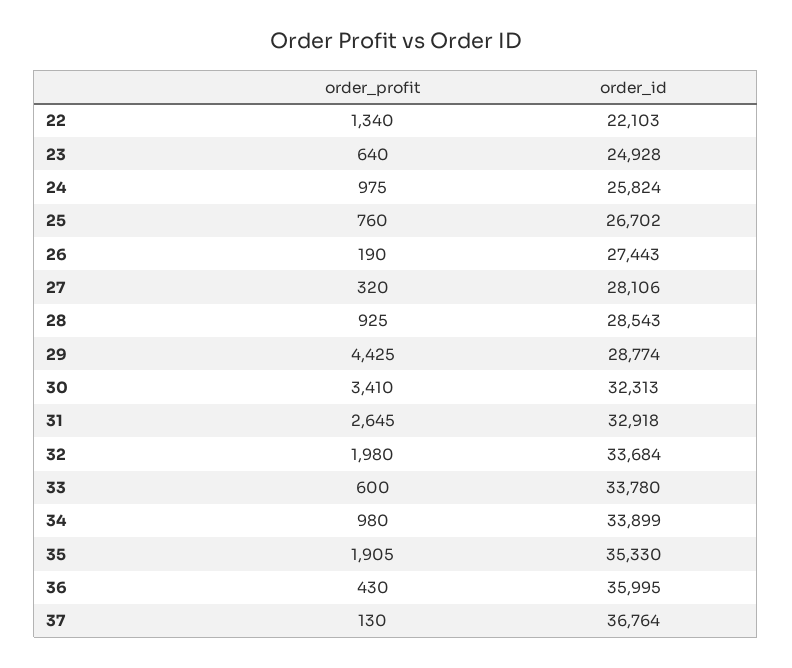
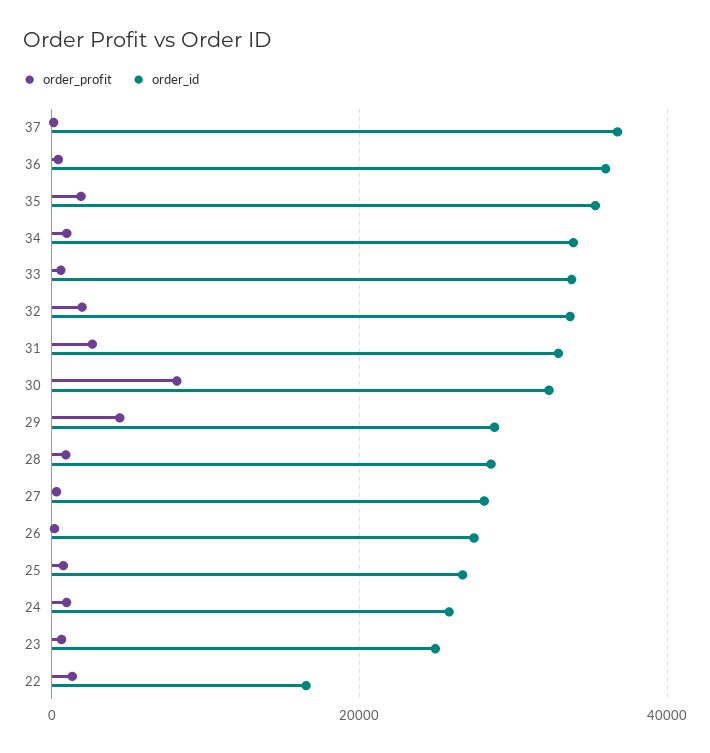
order_id, 22: 22103 -> 16000
order_profit, 30: 3410 -> 8000

